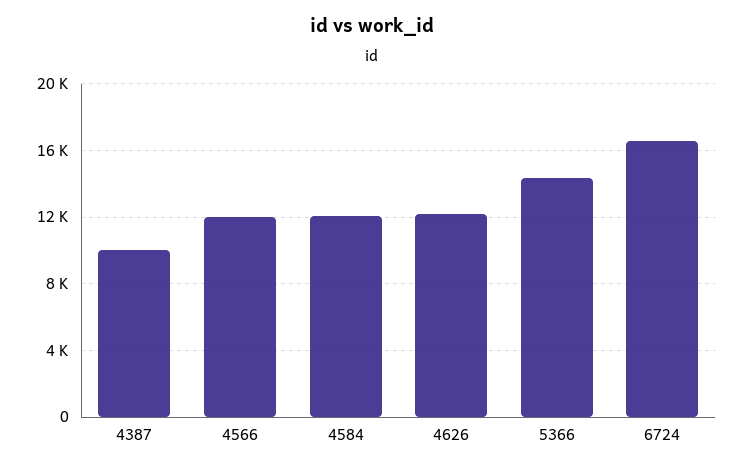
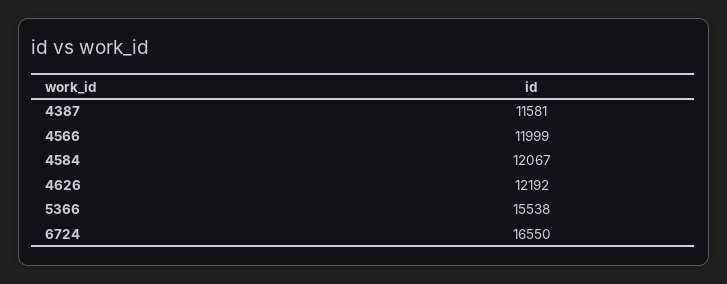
4387: 10000 -> 11581
5366: 14500 -> 15538

